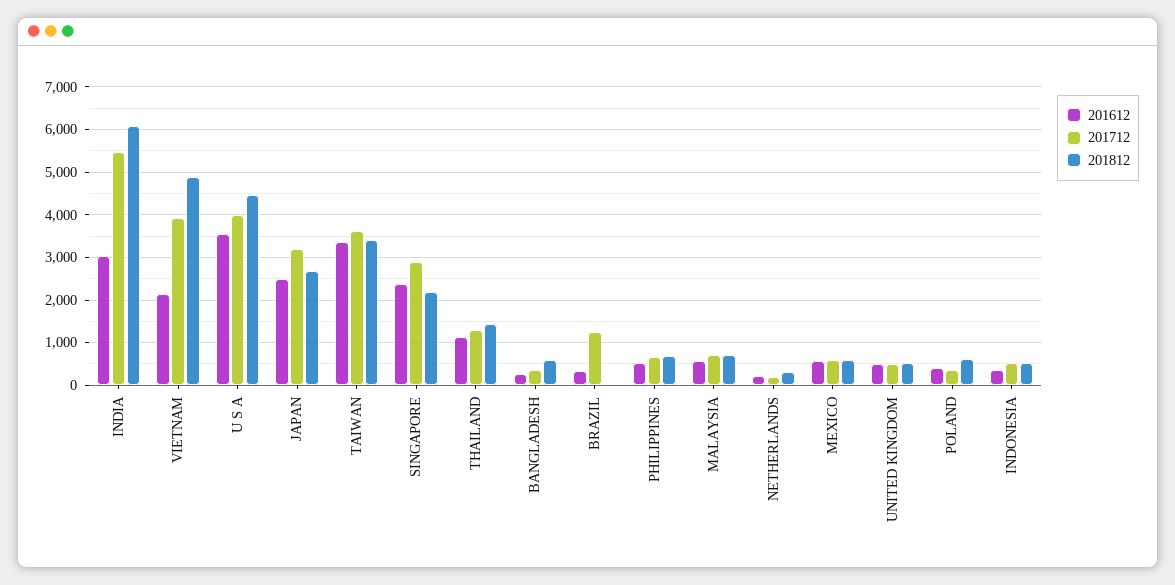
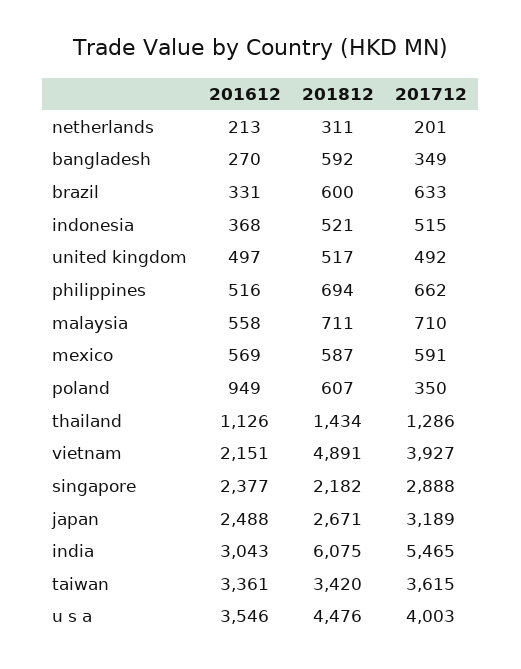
201712, BRAZIL: 1200 -> 633
201812, BRAZIL: 0 -> 600
201612, POLAND: 400 -> 949

